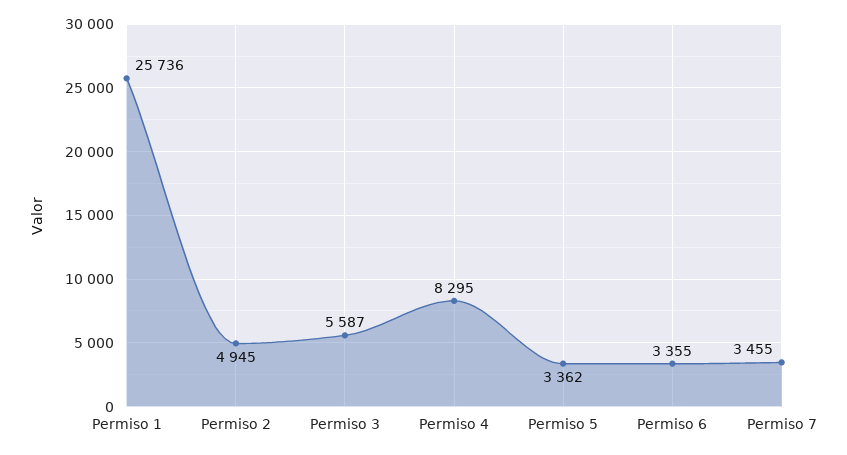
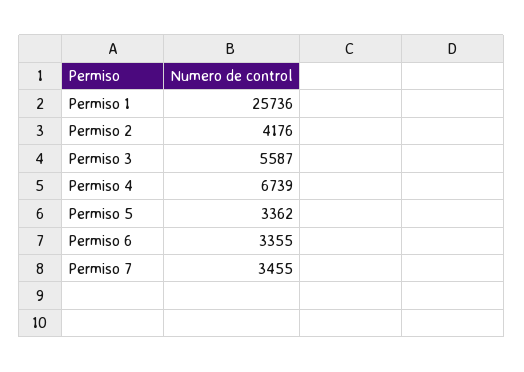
Permiso 2: 4945 -> 4176
Permiso 4: 8295 -> 6739

